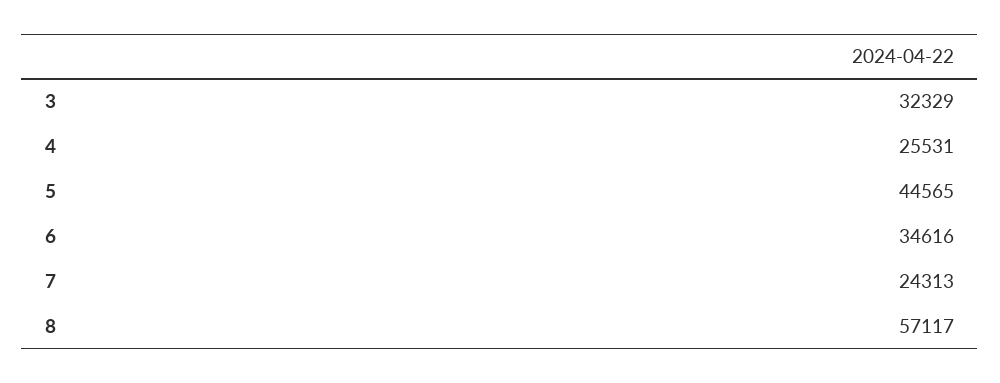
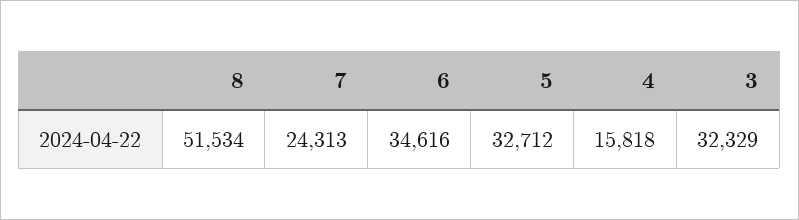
4: 25531 -> 15818
5: 44565 -> 32712
8: 57117 -> 51534

